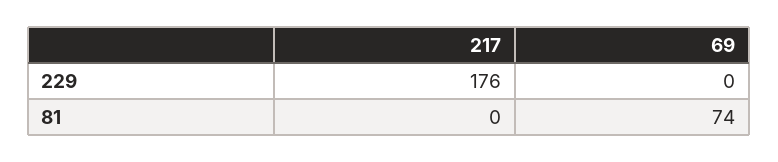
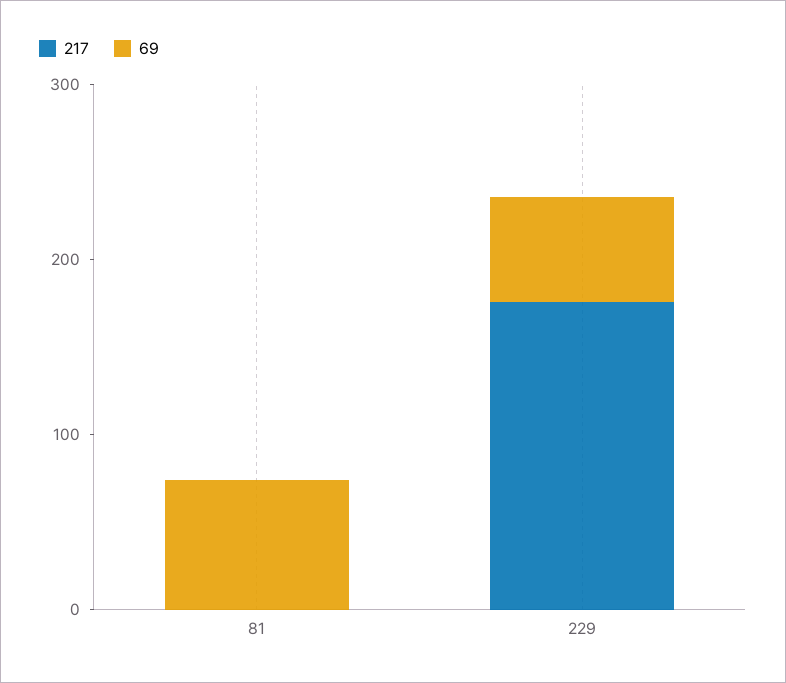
69, 229: 0 -> 60

